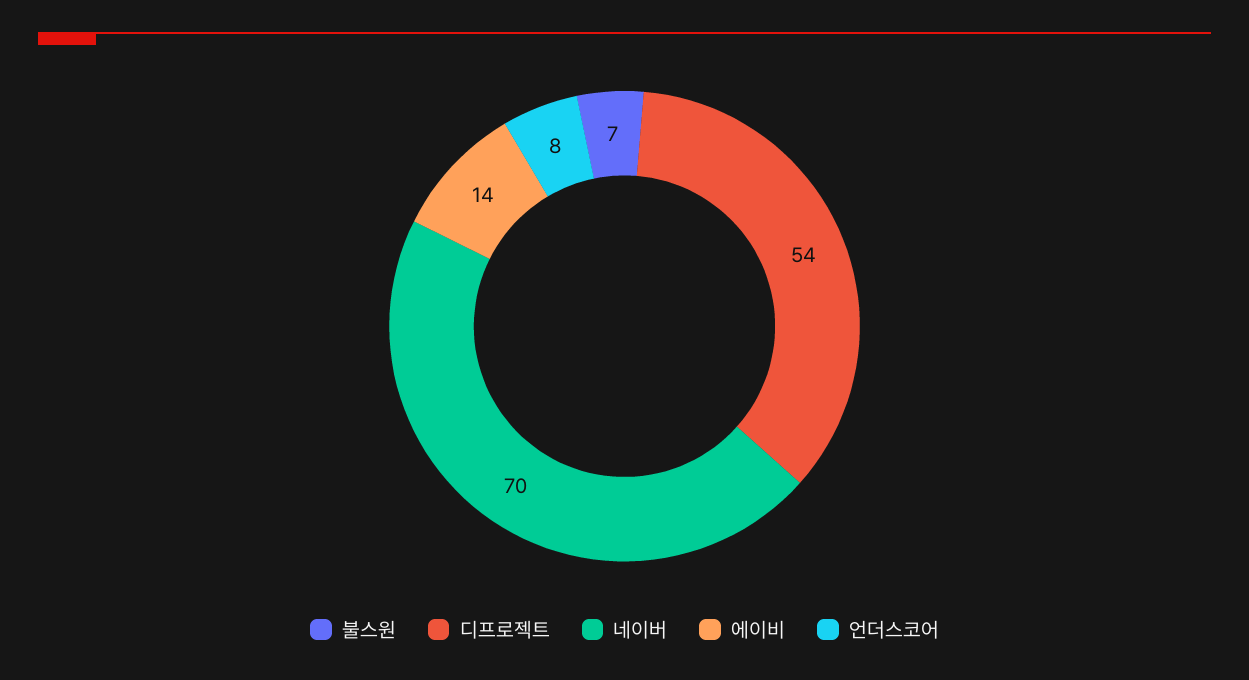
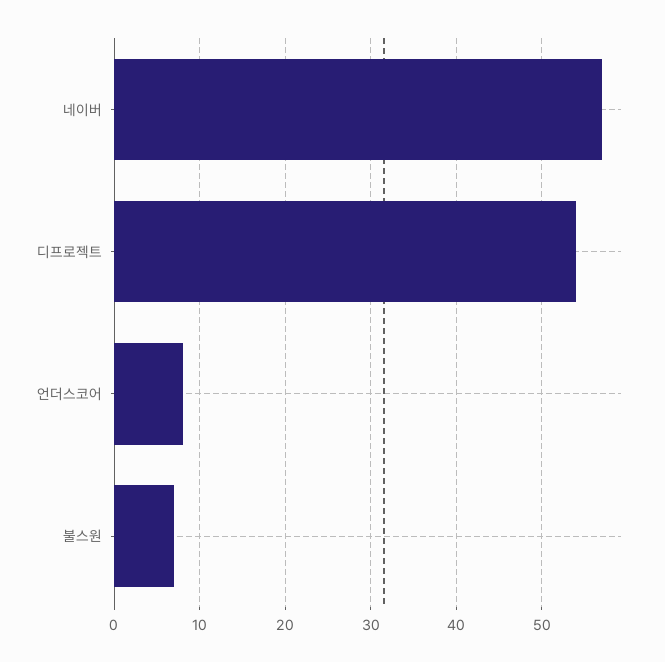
네이버: 70 -> 57
에이비: 14 -> none

